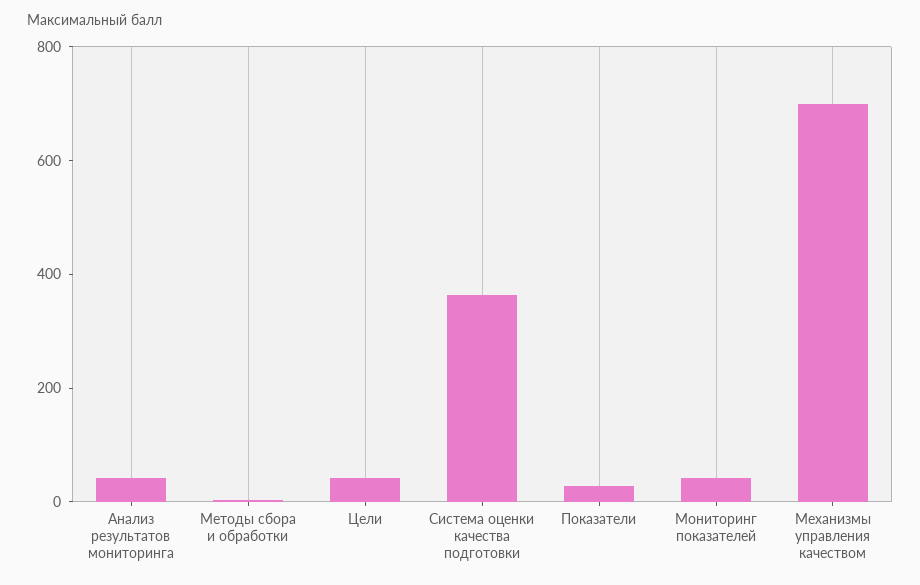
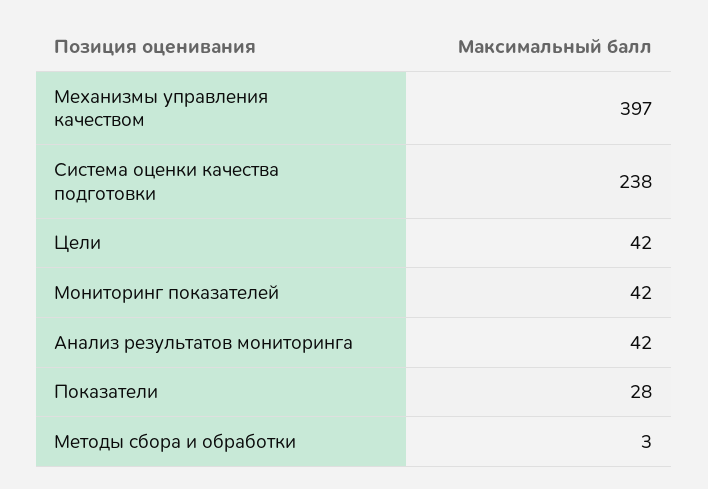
Система оценки качества подготовки: 350 -> 238
Механизмы управления качеством: 700 -> 397

